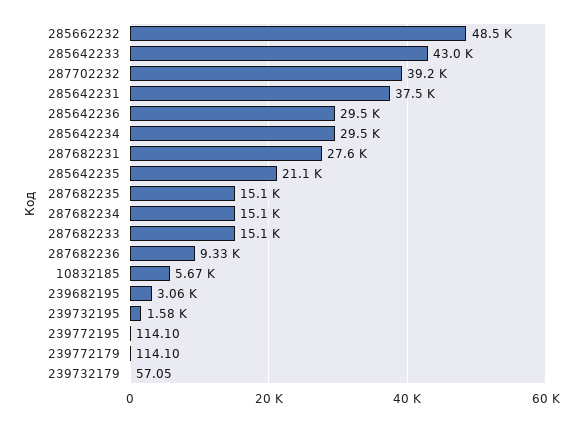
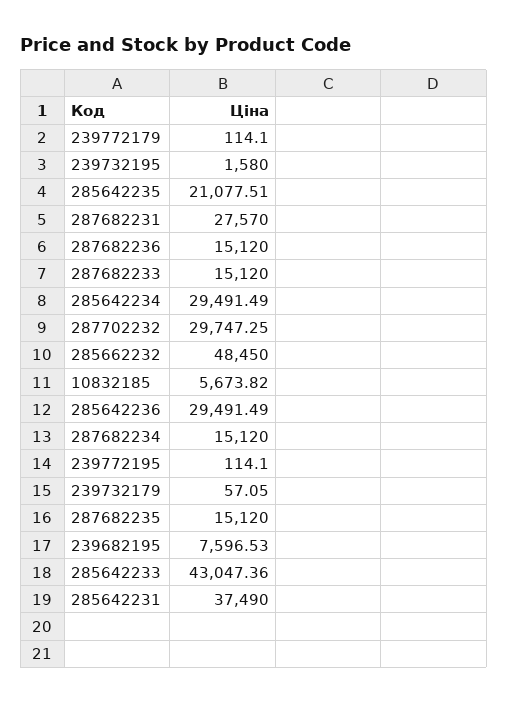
287702232: 39200 -> 29747.25
287682236: 9330 -> 15120
239682195: 3060 -> 7596.53

